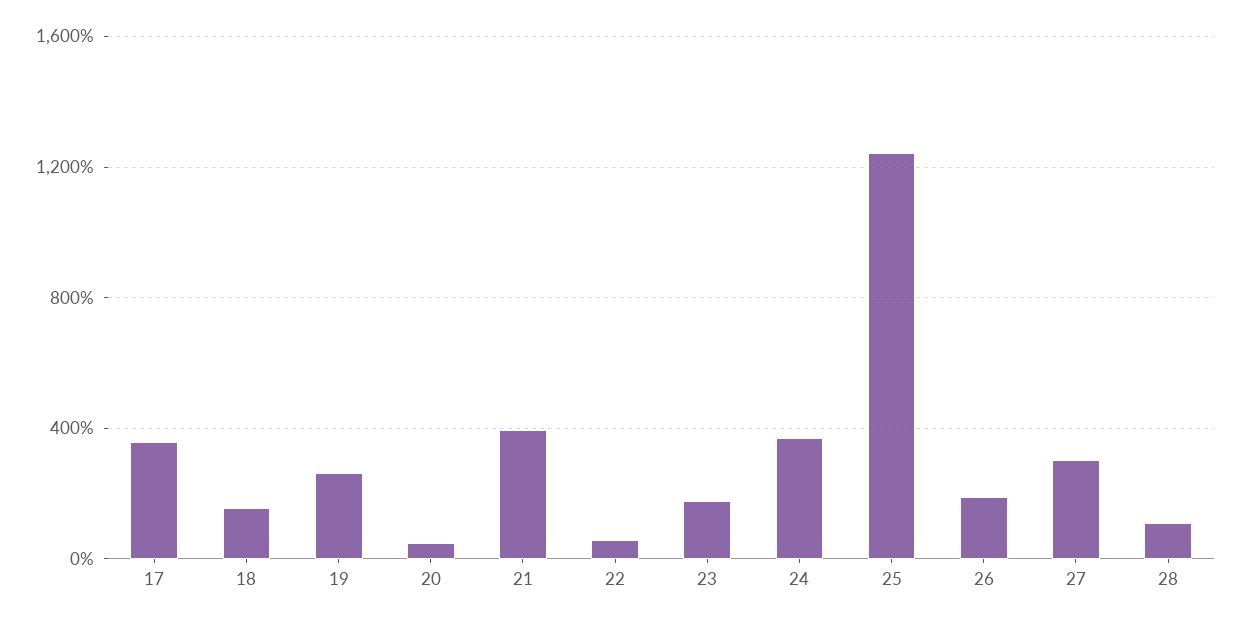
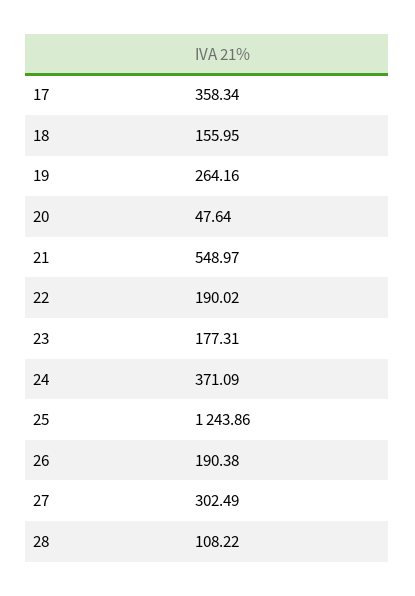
21: 400 -> 548.97
22: 50 -> 190.02

